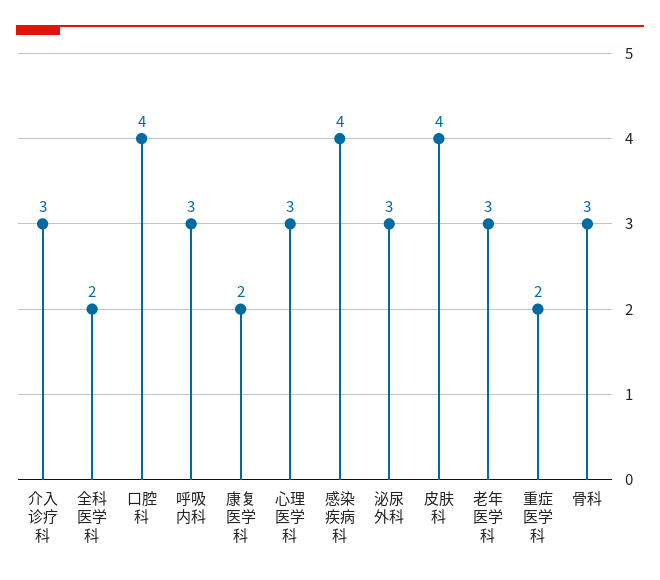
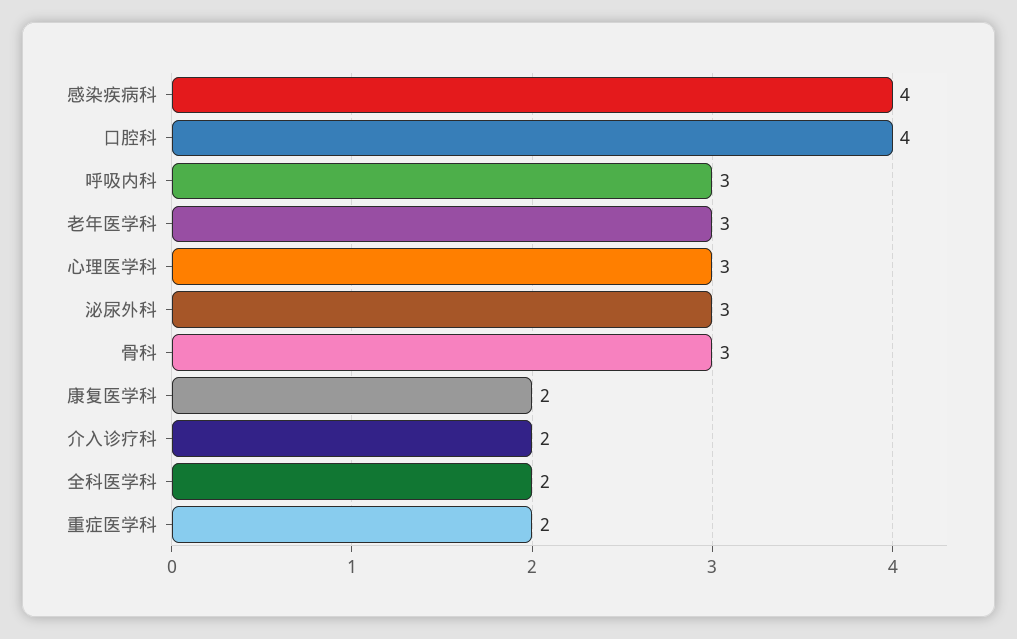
介入诊疗科: 3 -> 2
皮肤科: 4 -> none

